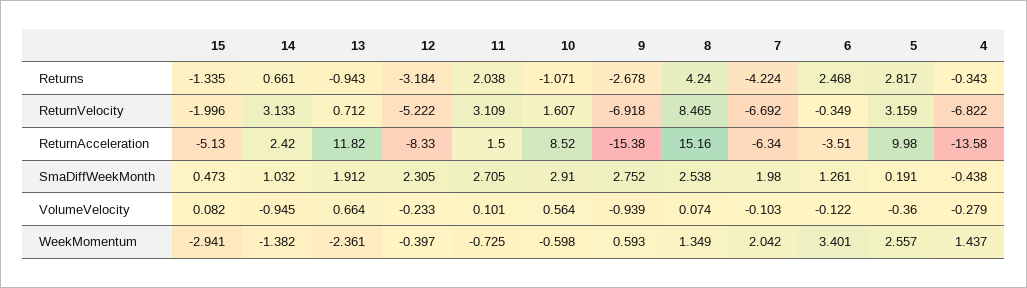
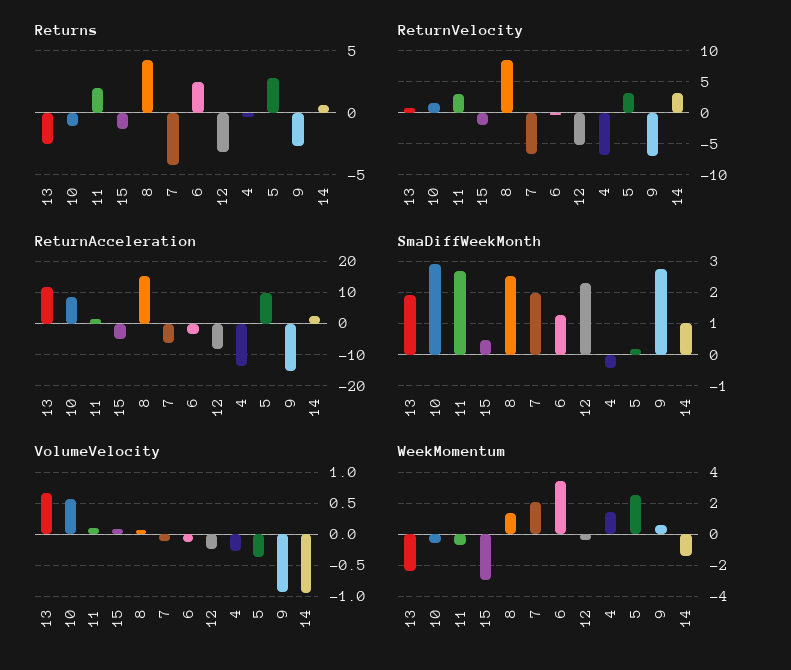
Returns, 13: -0.943 -> -2.5

